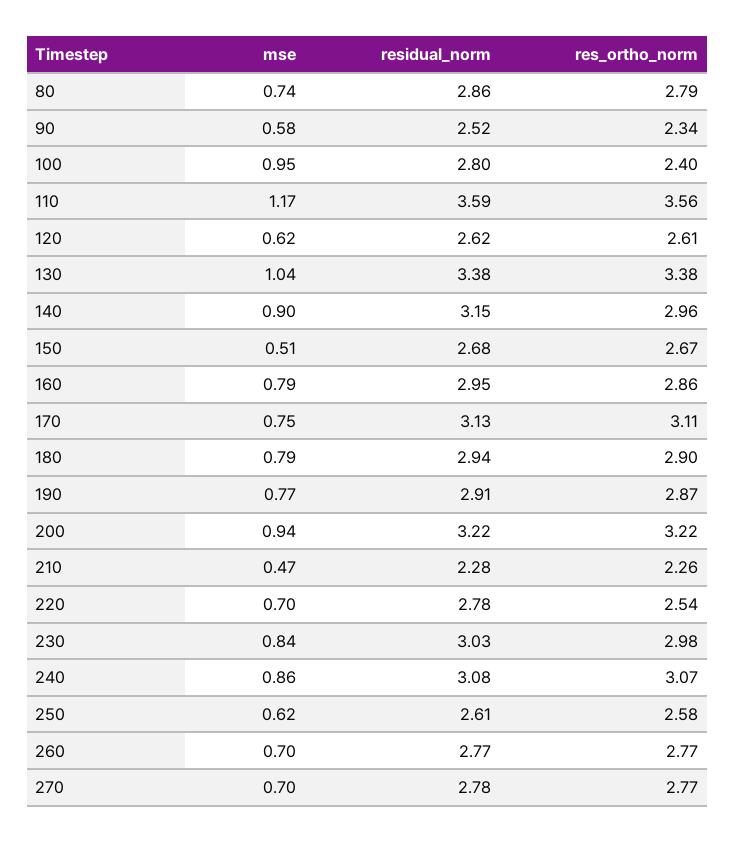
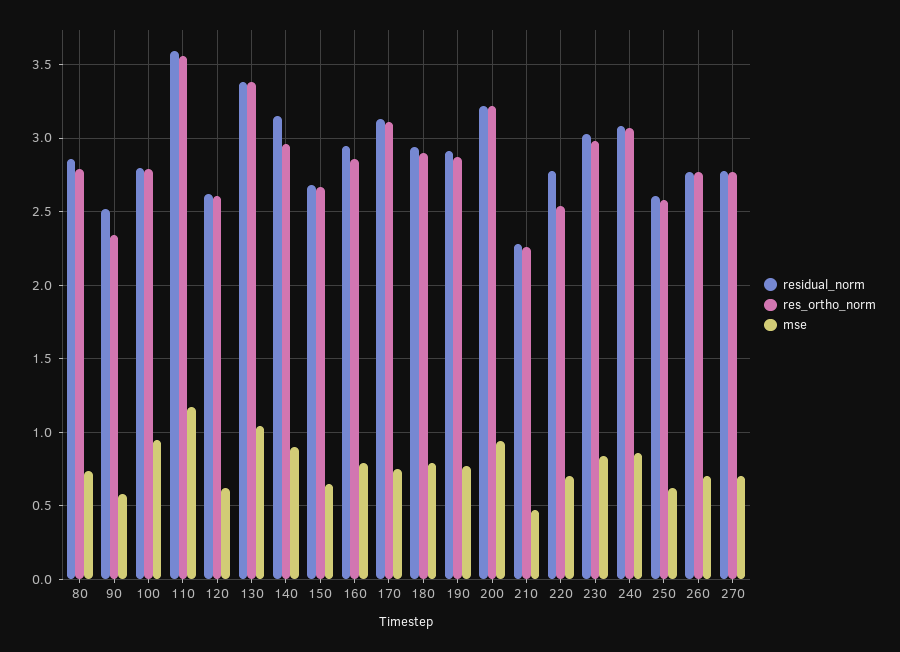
res_ortho_norm, 100: 2.4 -> 2.8
mse, 150: 0.51 -> 0.65

